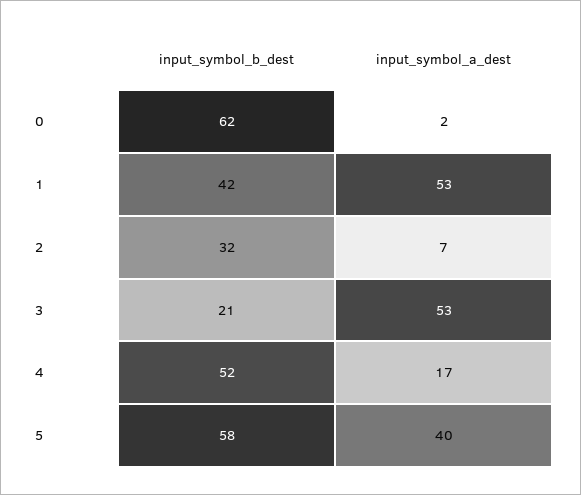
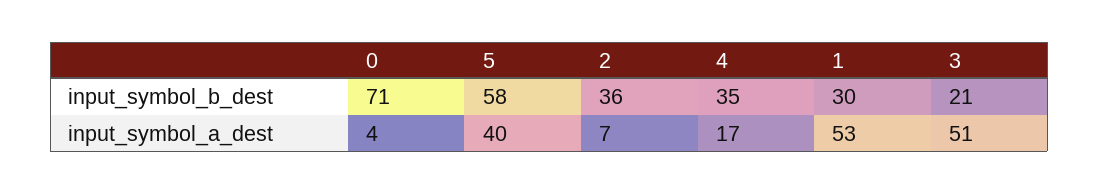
input_symbol_b_dest, 0: 62 -> 71
input_symbol_a_dest, 0: 2 -> 4
input_symbol_b_dest, 1: 42 -> 30
input_symbol_b_dest, 2: 32 -> 36
input_symbol_a_dest, 3: 53 -> 51
input_symbol_b_dest, 4: 52 -> 35

